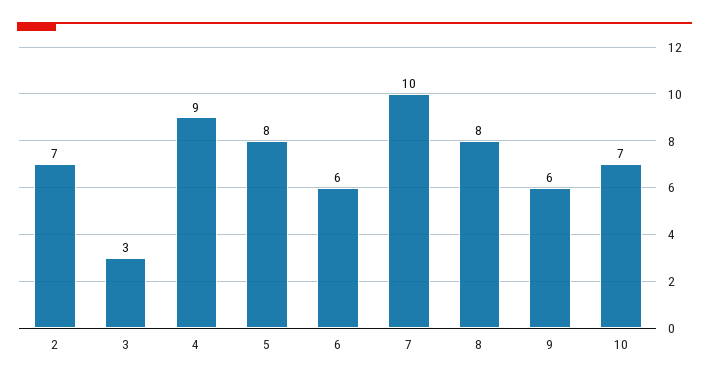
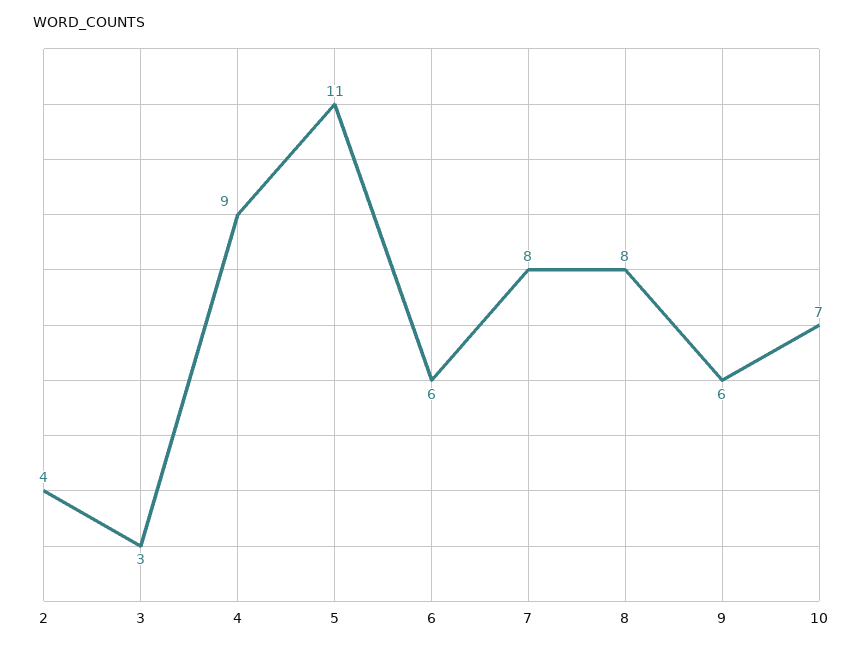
2: 7 -> 4
5: 8 -> 11
7: 10 -> 8

